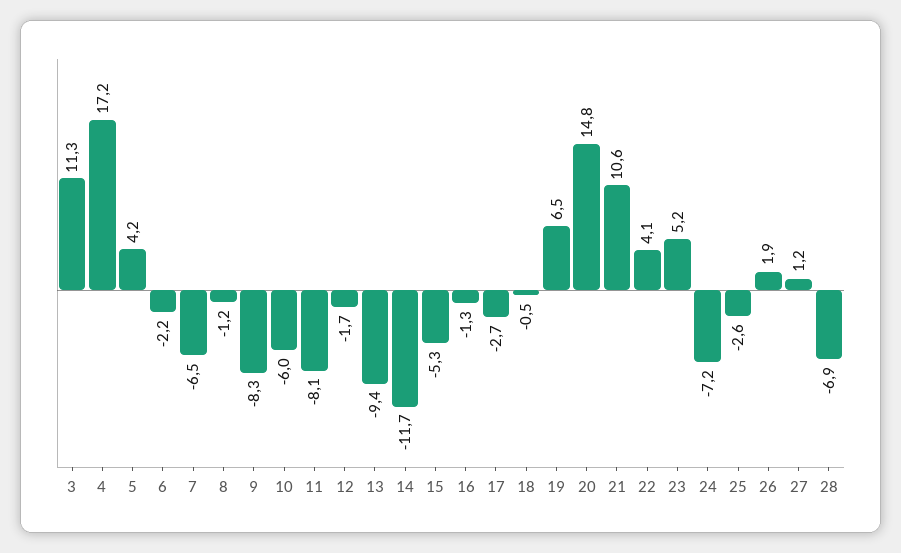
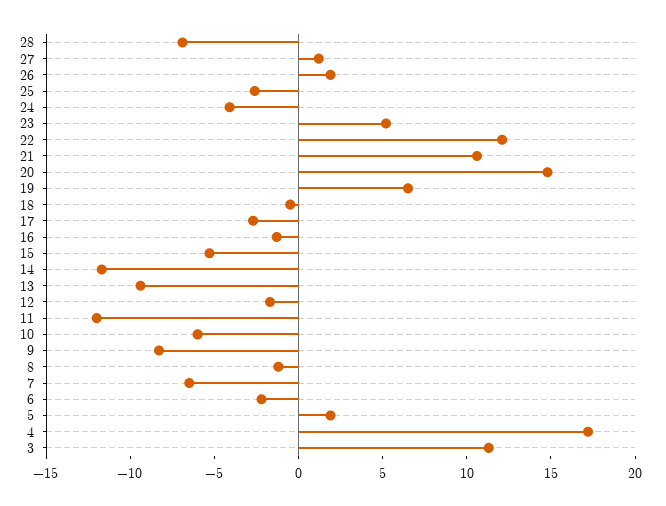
5: 4.2 -> 2
11: -8.1 -> -12
22: 4.1 -> 12
24: -7.2 -> -4

